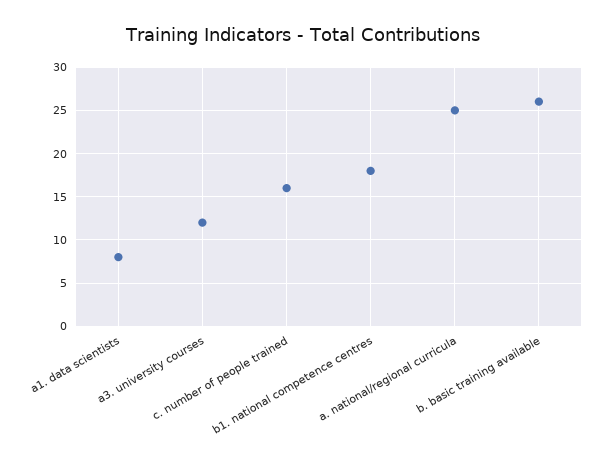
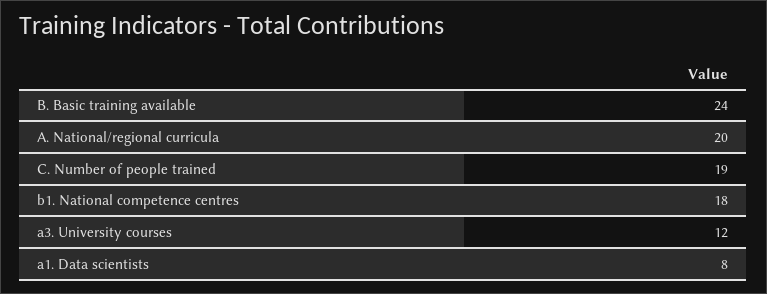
c. number of people trained: 16 -> 19
a. national/regional curricula: 25 -> 20
b. basic training available: 26 -> 24

